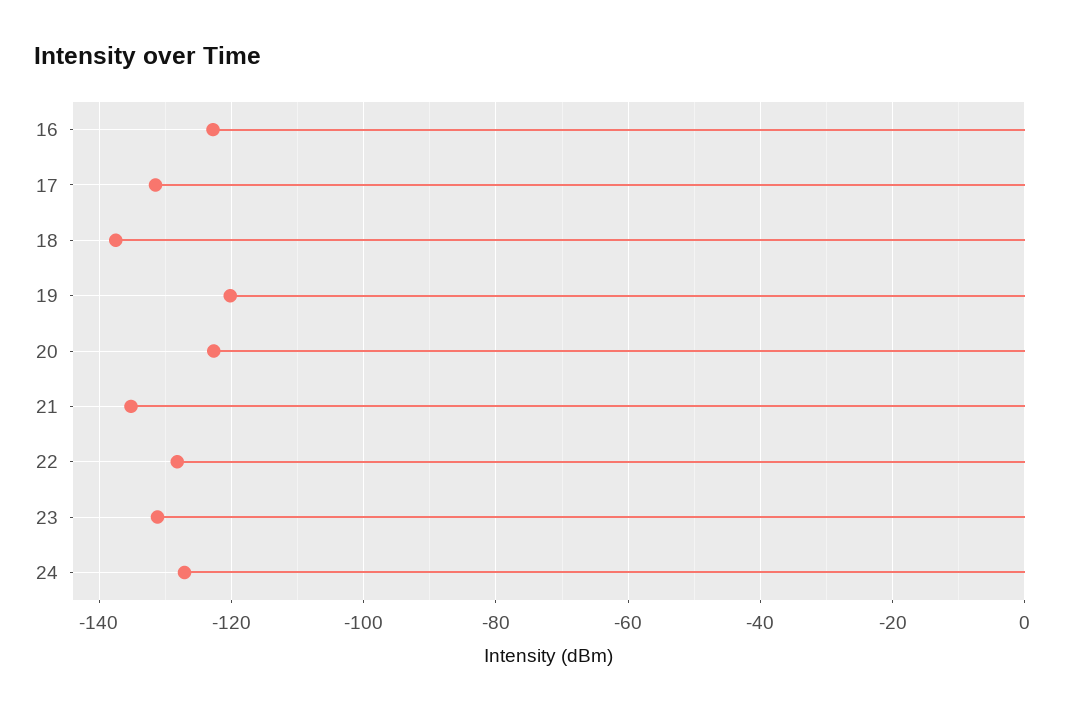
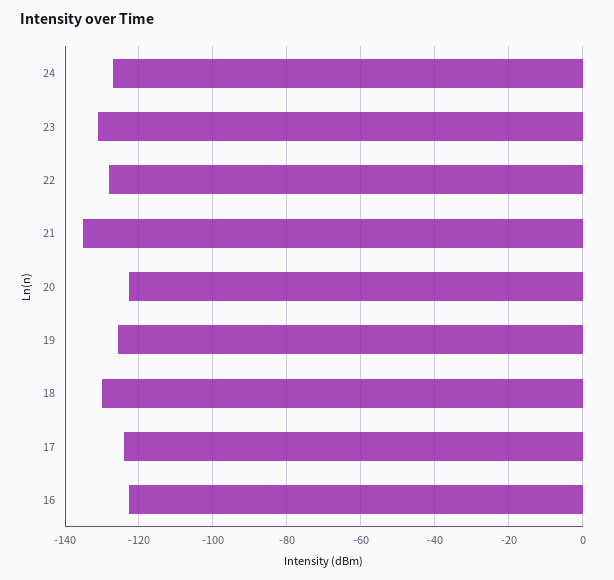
17: -132 -> -124
18: -138 -> -130
19: -120 -> -126

